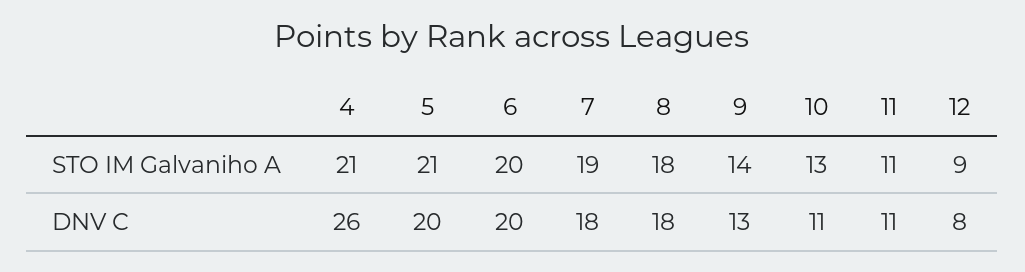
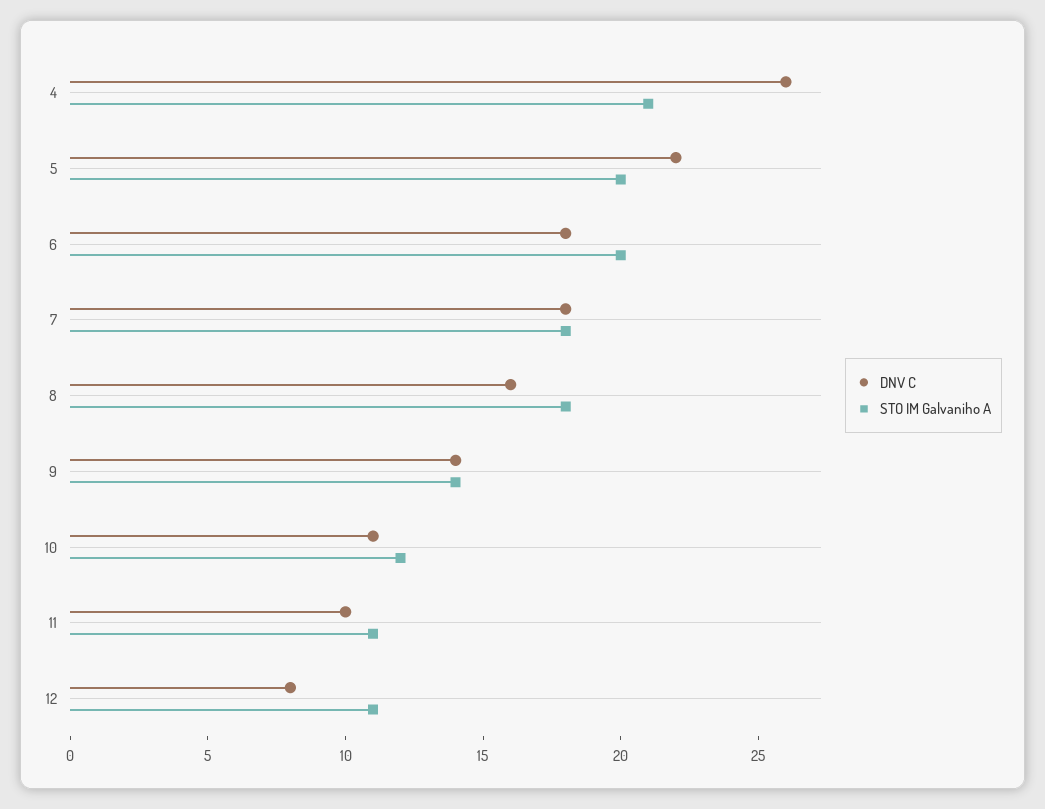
STO IM Galvaniho A, 5: 21 -> 20
STO IM Galvaniho A, 7: 19 -> 18
STO IM Galvaniho A, 10: 13 -> 12
STO IM Galvaniho A, 12: 9 -> 11
DNV C, 5: 20 -> 22
DNV C, 6: 20 -> 18
DNV C, 8: 18 -> 16
DNV C, 9: 13 -> 14
DNV C, 11: 11 -> 10

